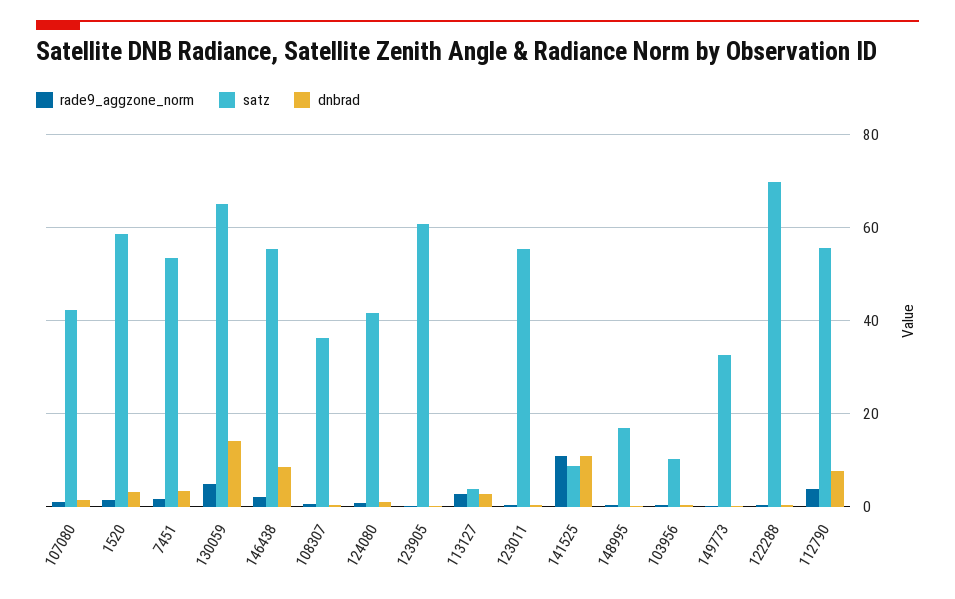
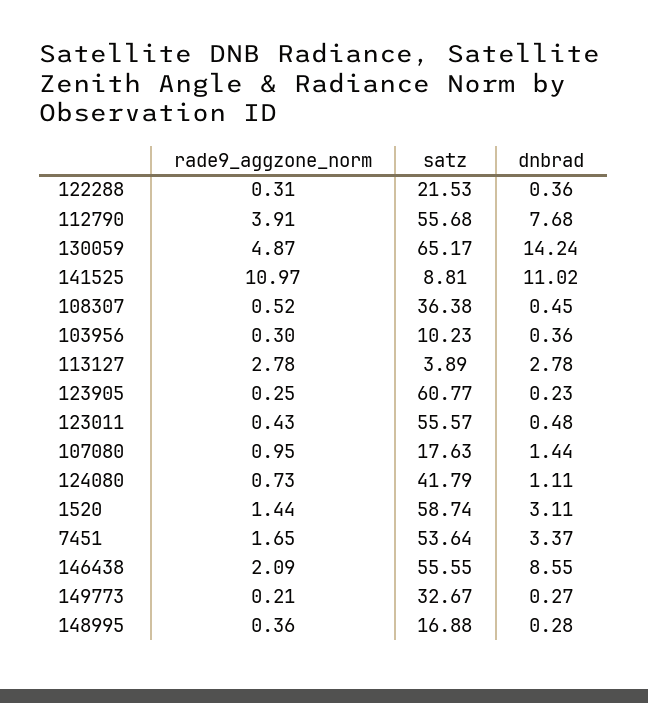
satz, 107080: 42 -> 17.63
satz, 122288: 70 -> 21.53

